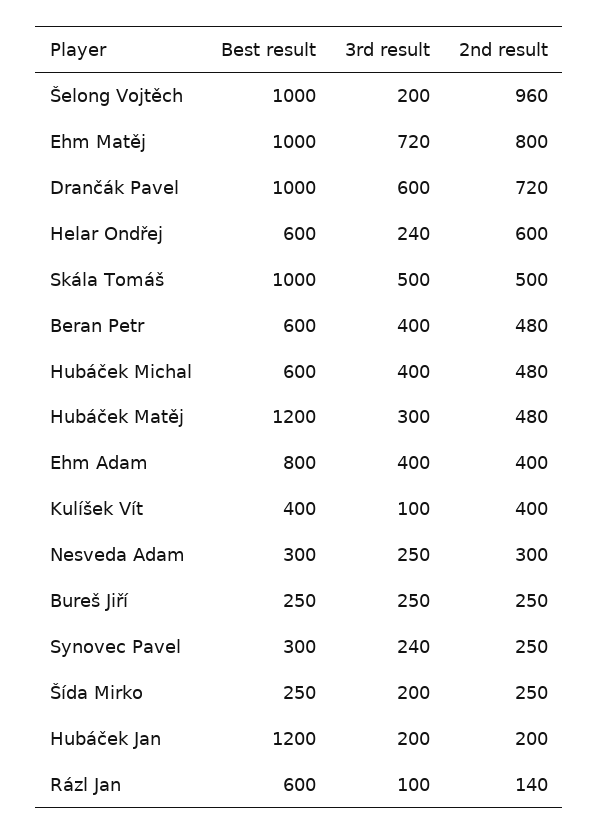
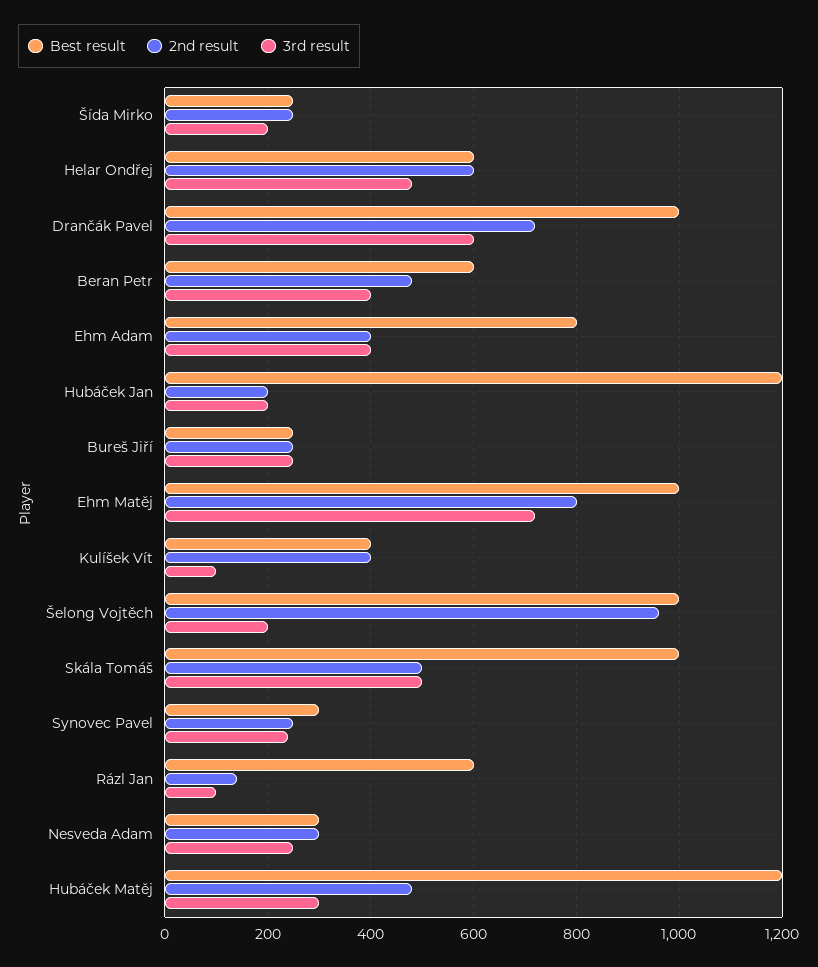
3rd result, Helar Ondřej: 240 -> 480
Best result, Hubáček Michal: 600 -> none
3rd result, Hubáček Michal: 400 -> none
2nd result, Hubáček Michal: 480 -> none

